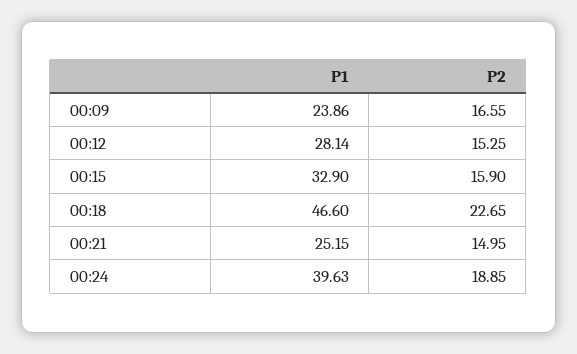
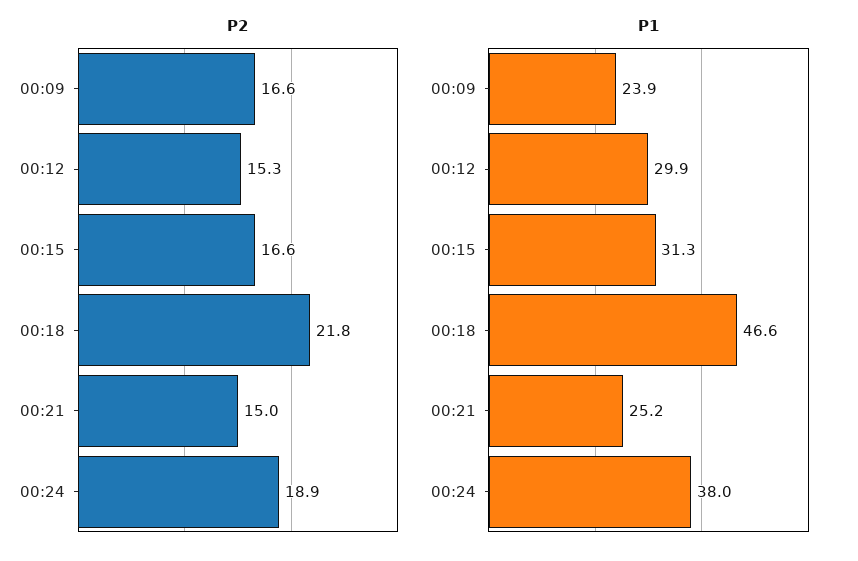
P1, 00:12: 28.14 -> 29.9
P1, 00:15: 32.9 -> 31.3
P2, 00:15: 15.9 -> 16.6
P2, 00:18: 22.65 -> 21.8
P1, 00:24: 39.63 -> 38

